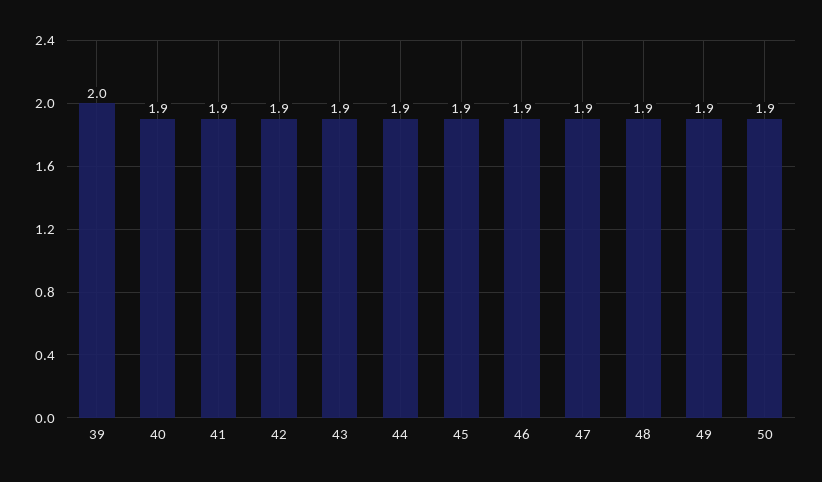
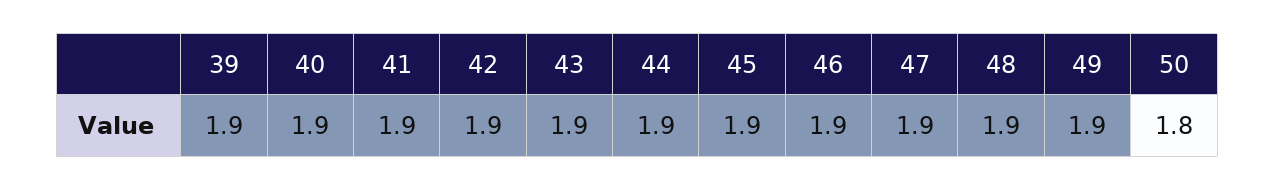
39: 2 -> 1.9
50: 1.9 -> 1.8

